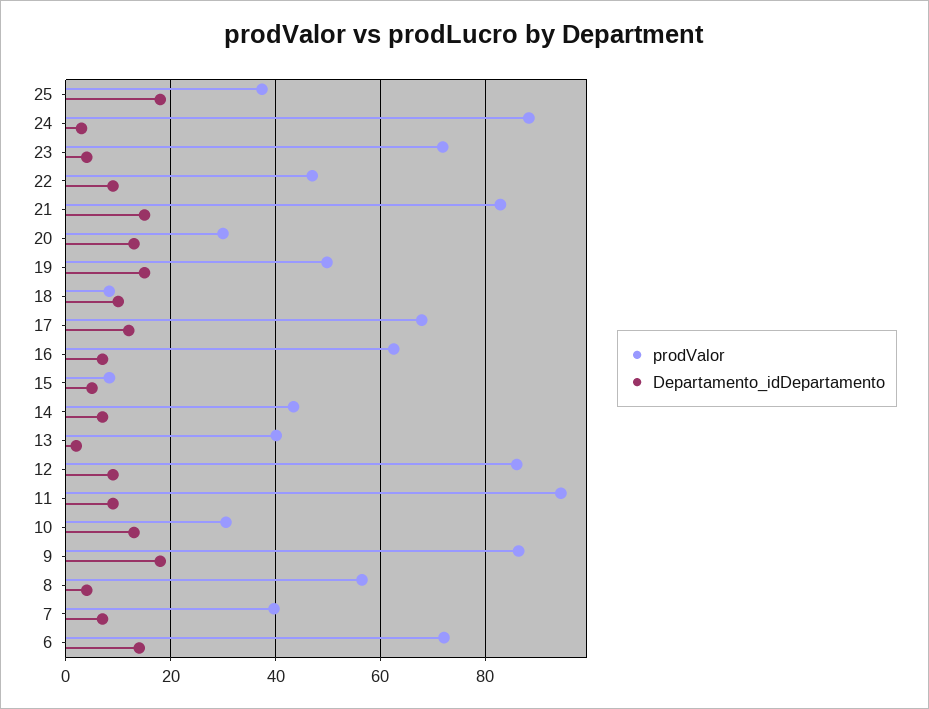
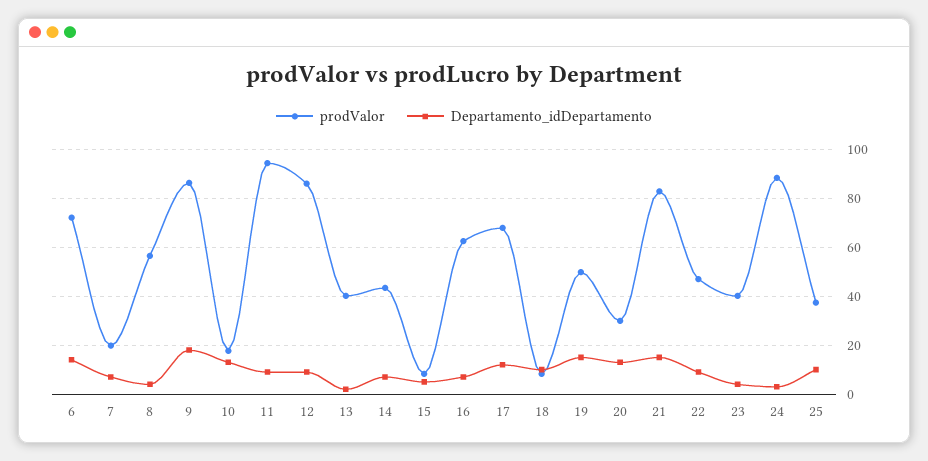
Departamento_idDepartamento, 25: 18 -> 10
prodValor, 23: 72 -> 40
prodValor, 10: 30 -> 17.5
prodValor, 7: 40 -> 20

